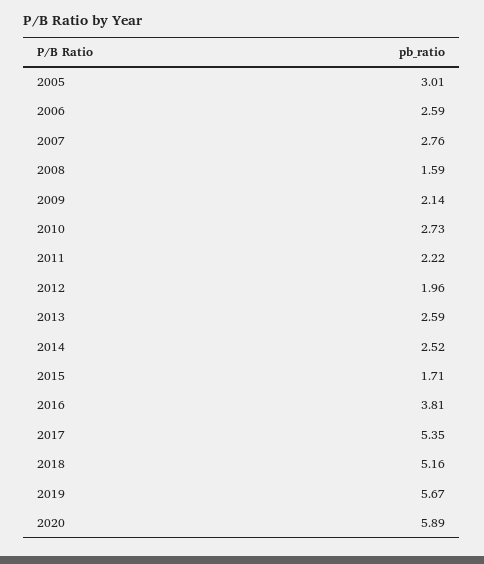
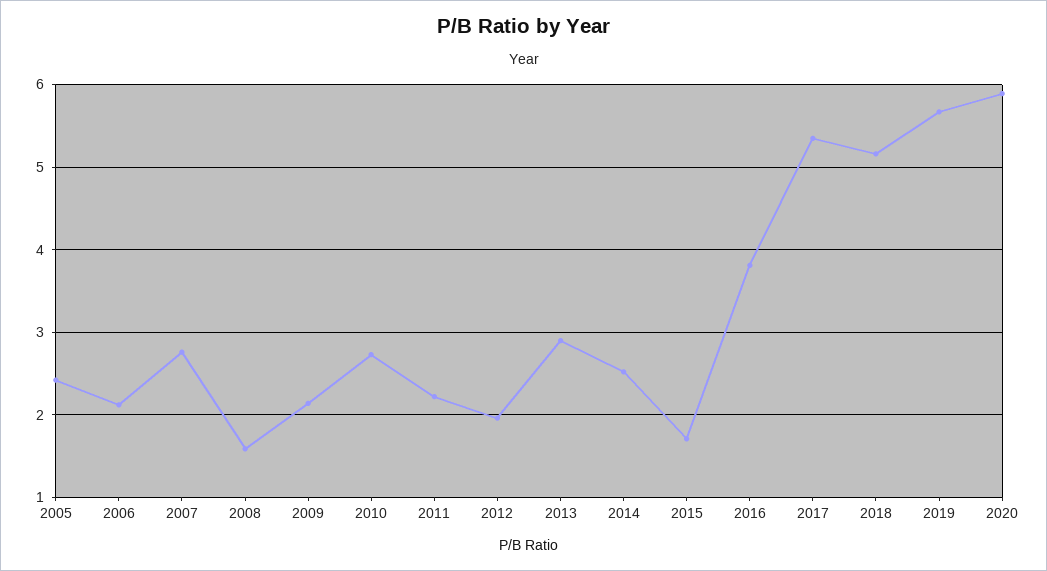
2005: 3.01 -> 2.4
2006: 2.59 -> 2.1
2013: 2.59 -> 2.9

